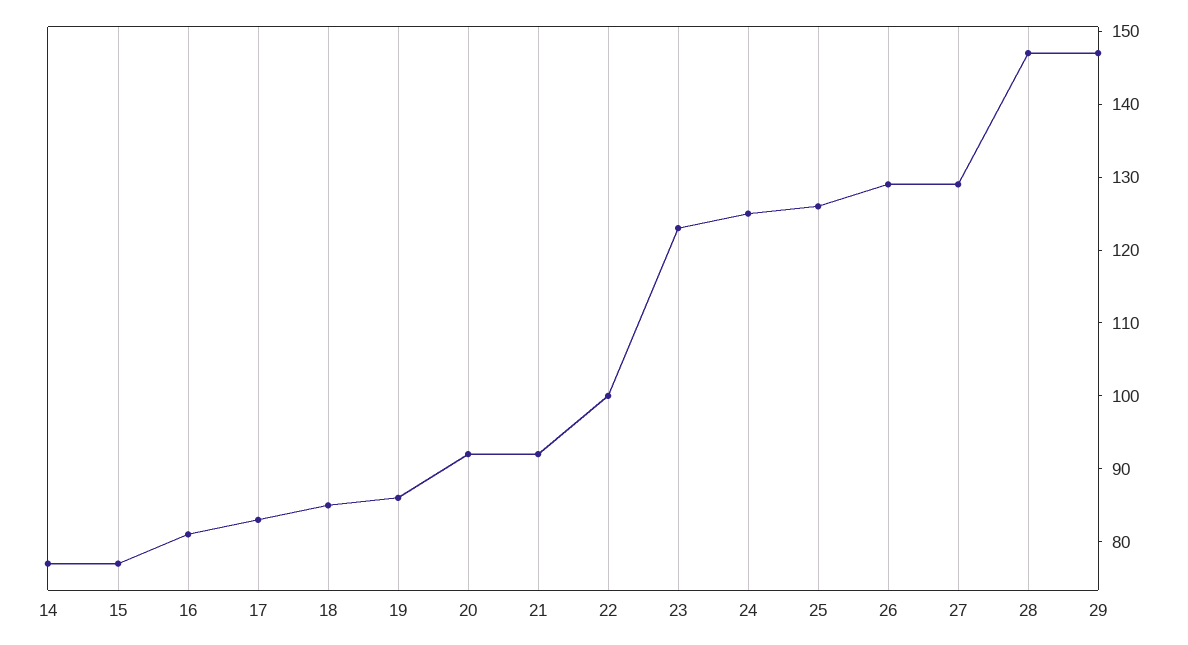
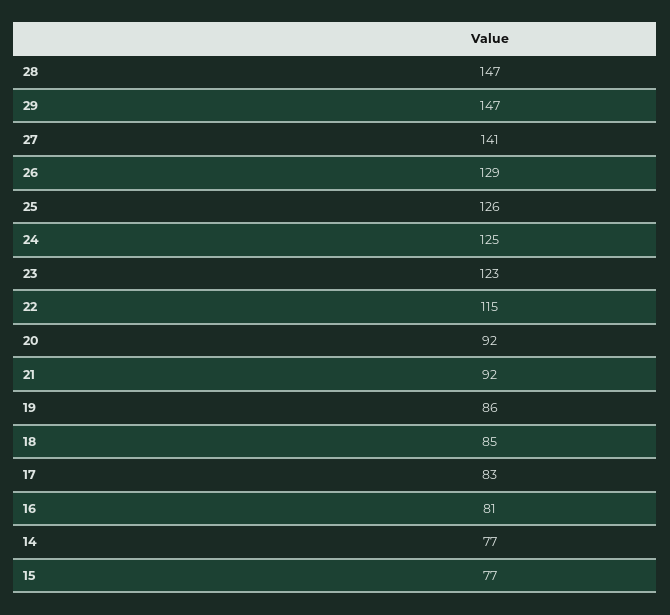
22: 100 -> 115
27: 130 -> 141

